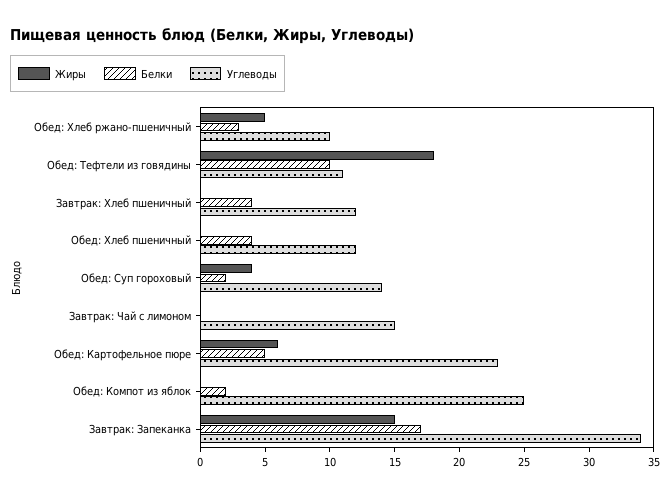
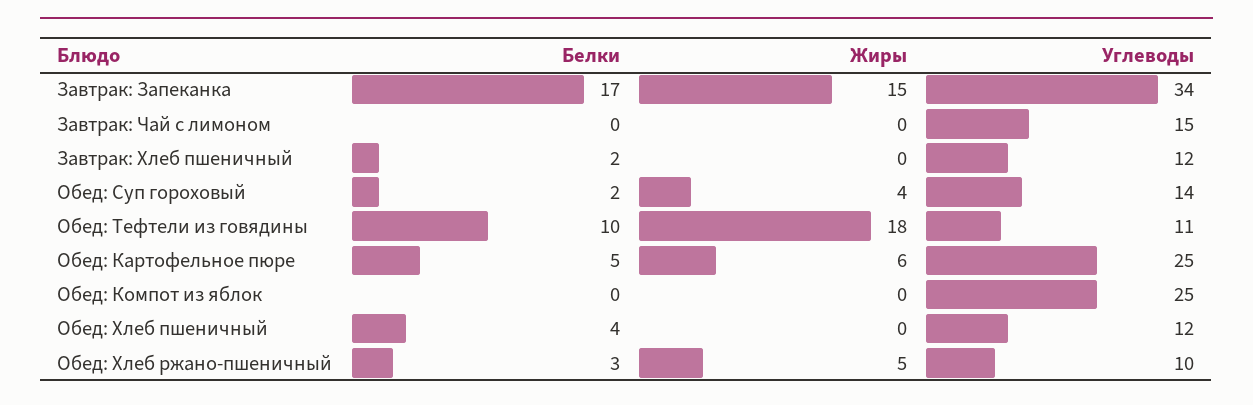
Белки, Завтрак: Хлеб пшеничный: 4 -> 2
Углеводы, Обед: Картофельное пюре: 23 -> 25
Белки, Обед: Компот из яблок: 2 -> 0

